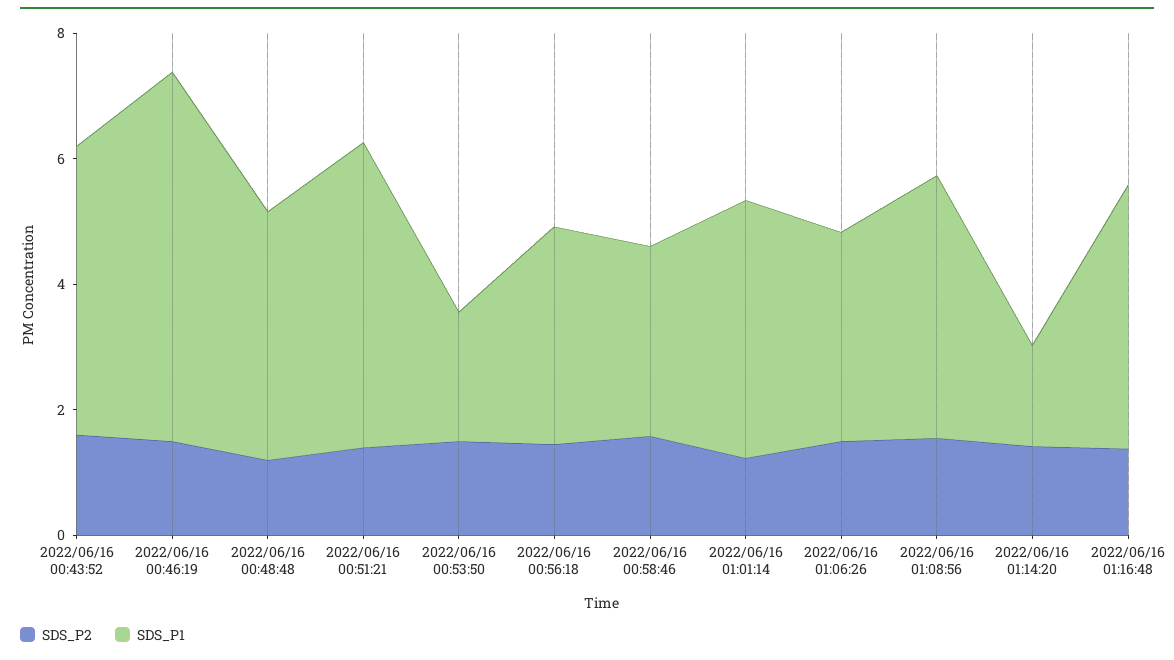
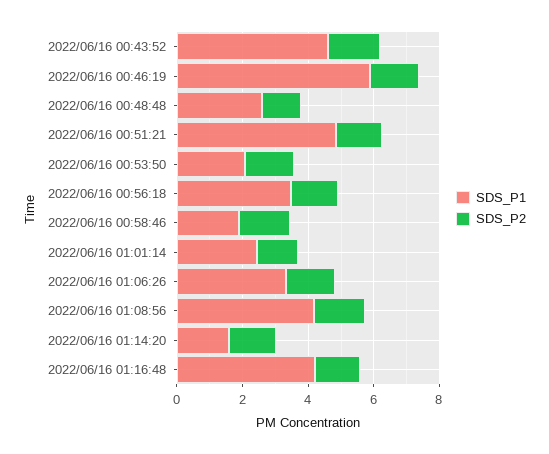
SDS_P1, 2022/06/16 00:48:48: 4 -> 2.5
SDS_P1, 2022/06/16 00:58:46: 3 -> 2
SDS_P1, 2022/06/16 01:01:14: 4 -> 2.5

